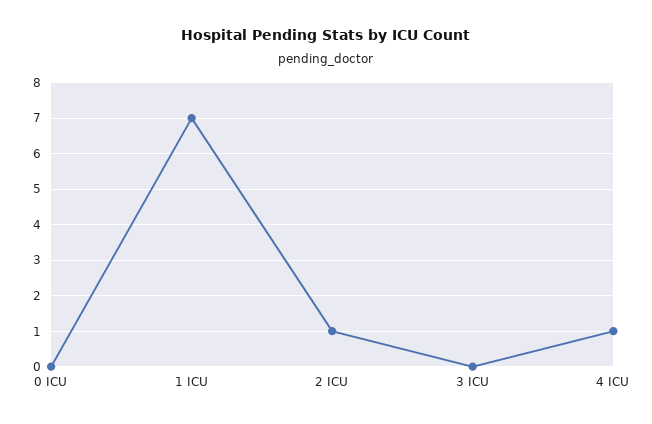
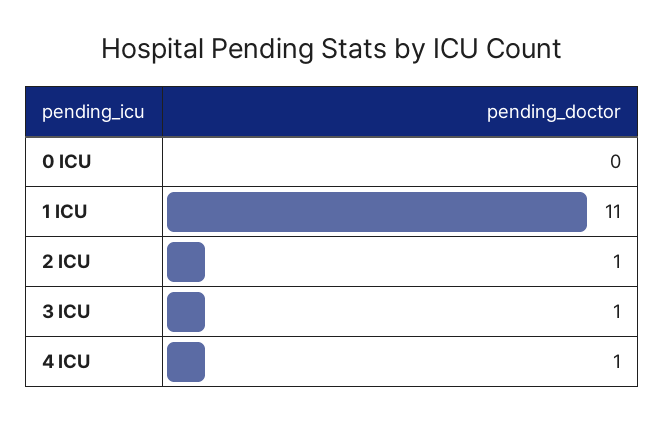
1 ICU: 7 -> 11
3 ICU: 0 -> 1

